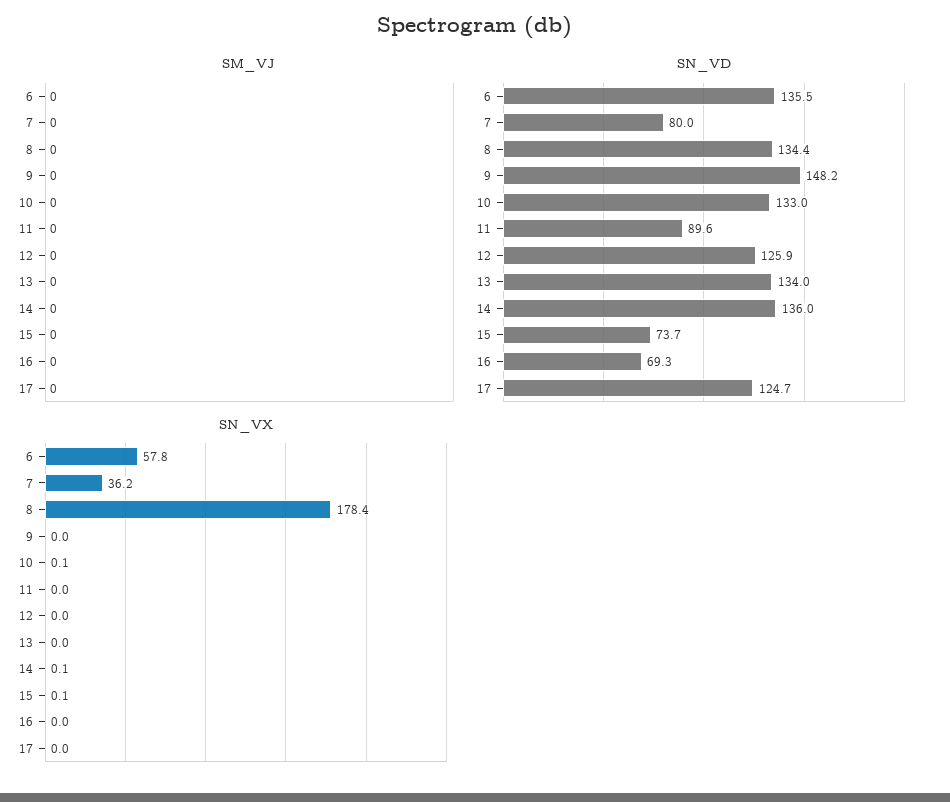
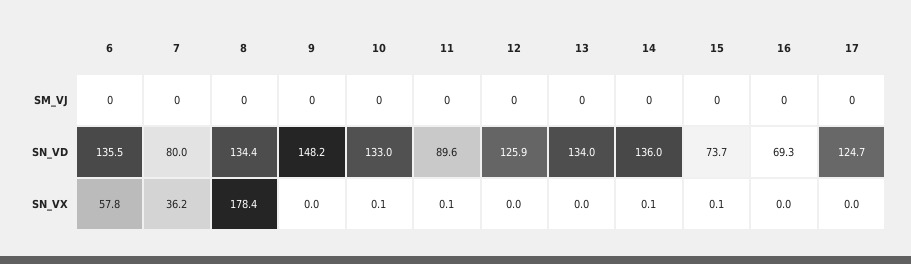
SN_VX, 11: 0 -> 0.1

